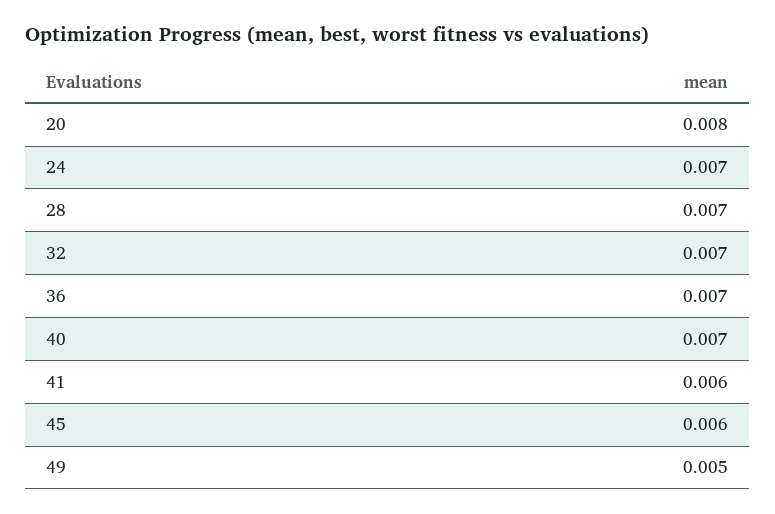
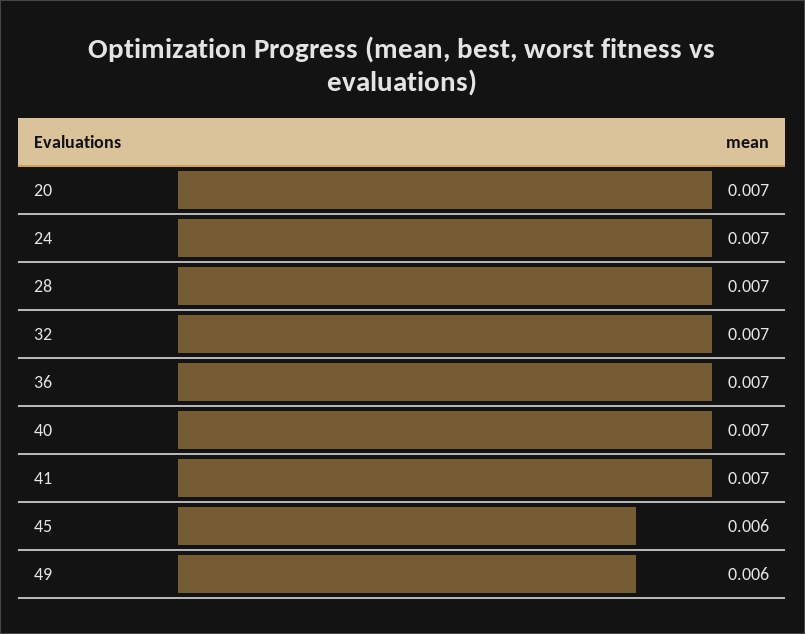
20: 0.008 -> 0.007
41: 0.006 -> 0.007
49: 0.005 -> 0.006

